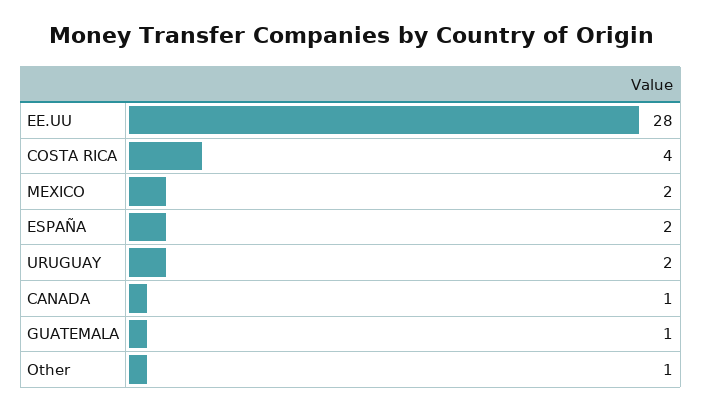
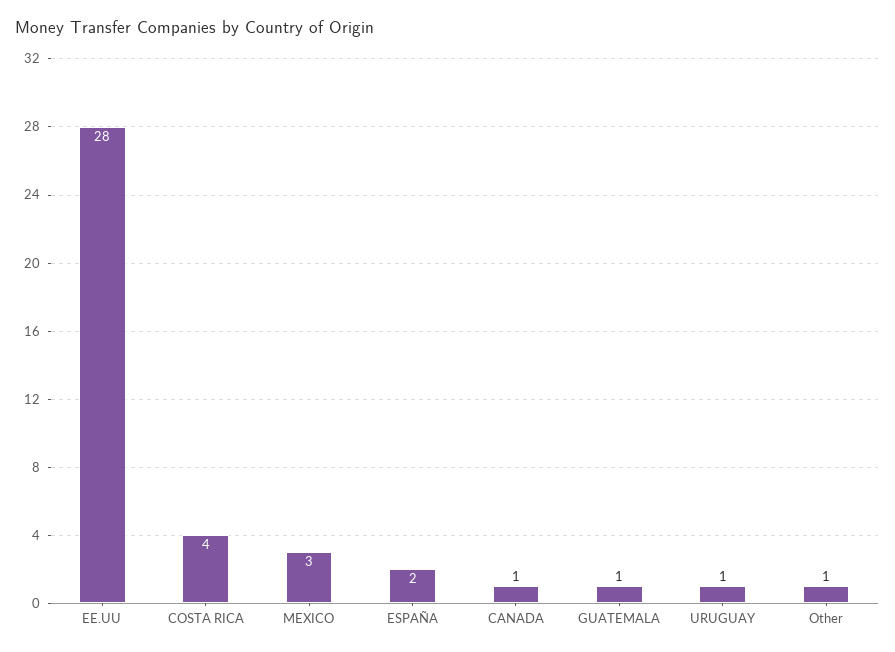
MEXICO: 2 -> 3
URUGUAY: 2 -> 1

